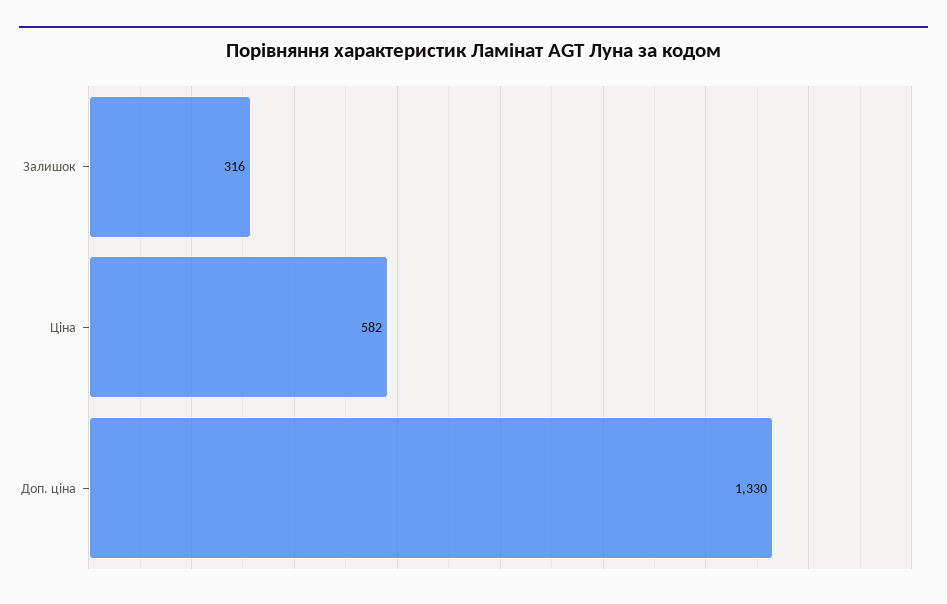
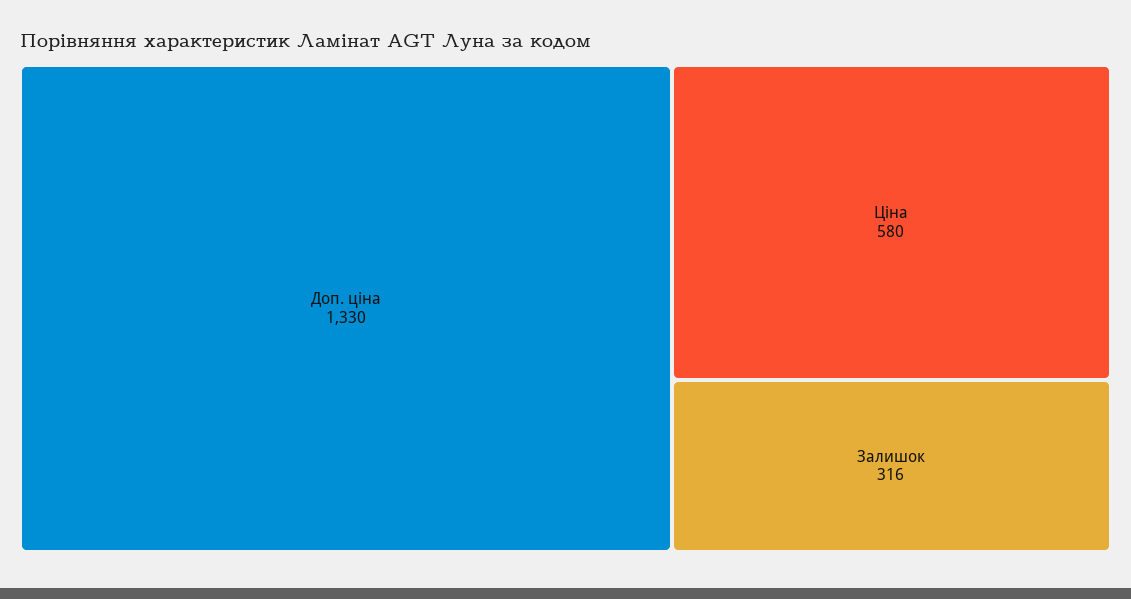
Ціна: 582 -> 580

